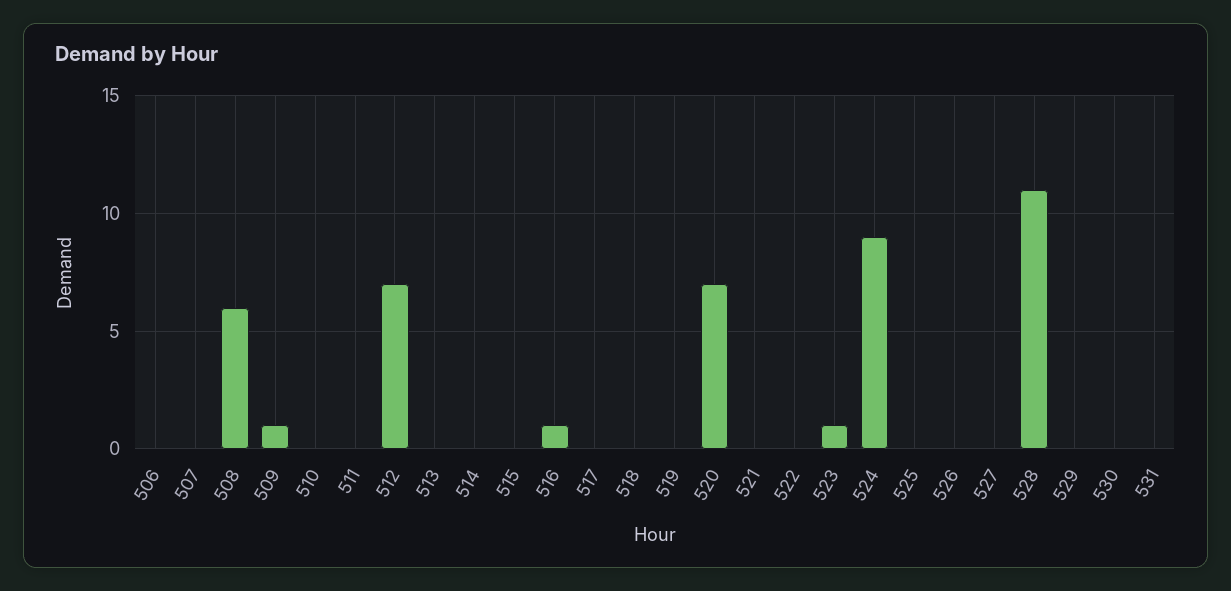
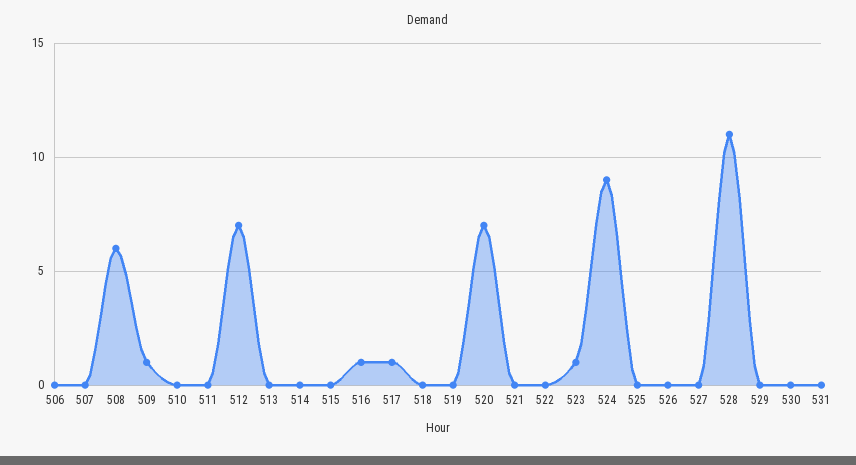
517: 0 -> 1

